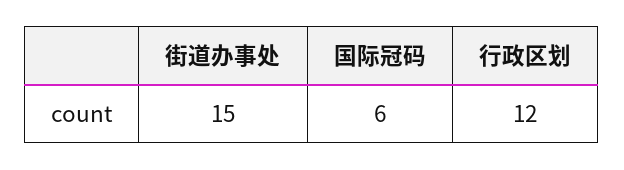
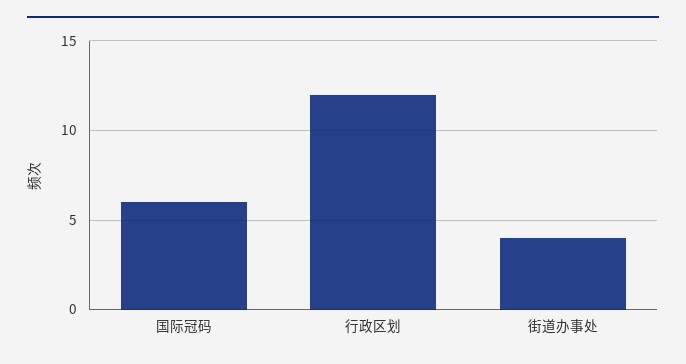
街道办事处: 15 -> 4

